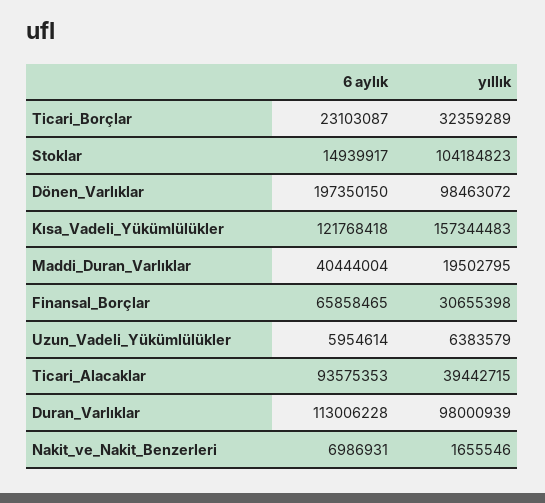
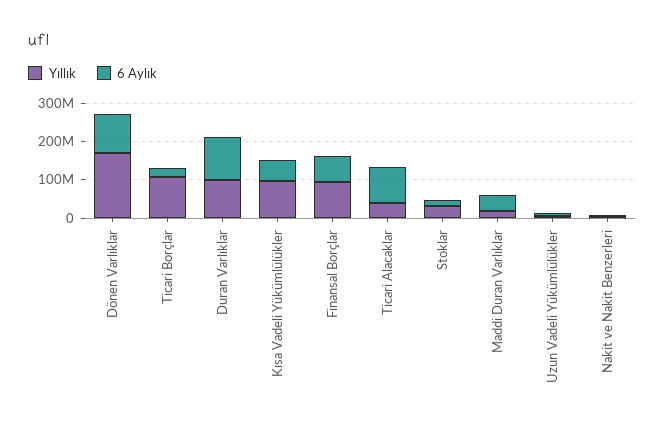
yıllık, Ticari_Borçlar: 32359289 -> 100000000
yıllık, Stoklar: 104184823 -> 25000000
6 aylık, Dönen_Varlıklar: 197350150 -> 100000000
yıllık, Dönen_Varlıklar: 98463072 -> 175000000
6 aylık, Kısa_Vadeli_Yükümlülükler: 121768418 -> 50000000
yıllık, Kısa_Vadeli_Yükümlülükler: 157344483 -> 100000000
yıllık, Finansal_Borçlar: 30655398 -> 100000000

